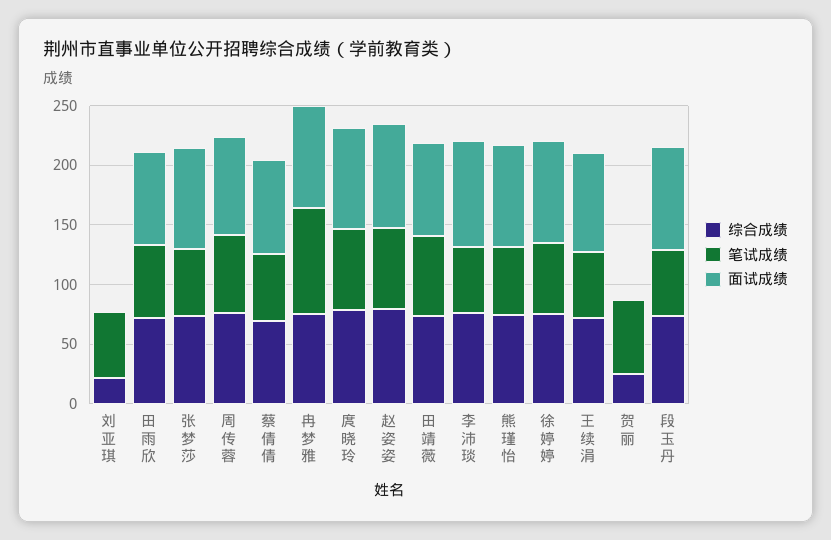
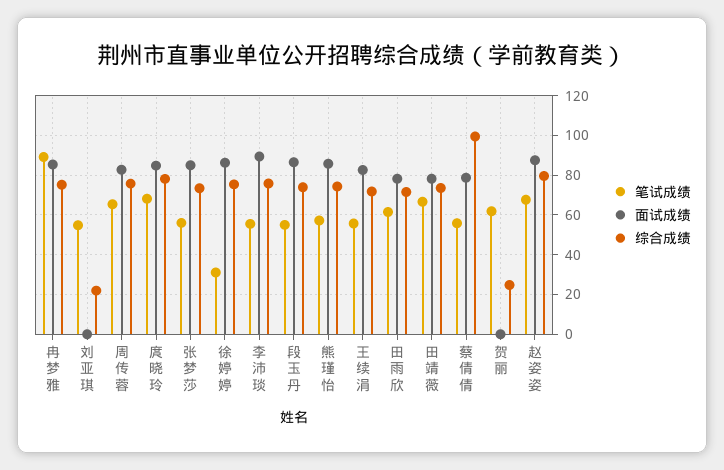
综合成绩, 蔡倩倩: 70 -> 100
笔试成绩, 徐婷婷: 60 -> 30

